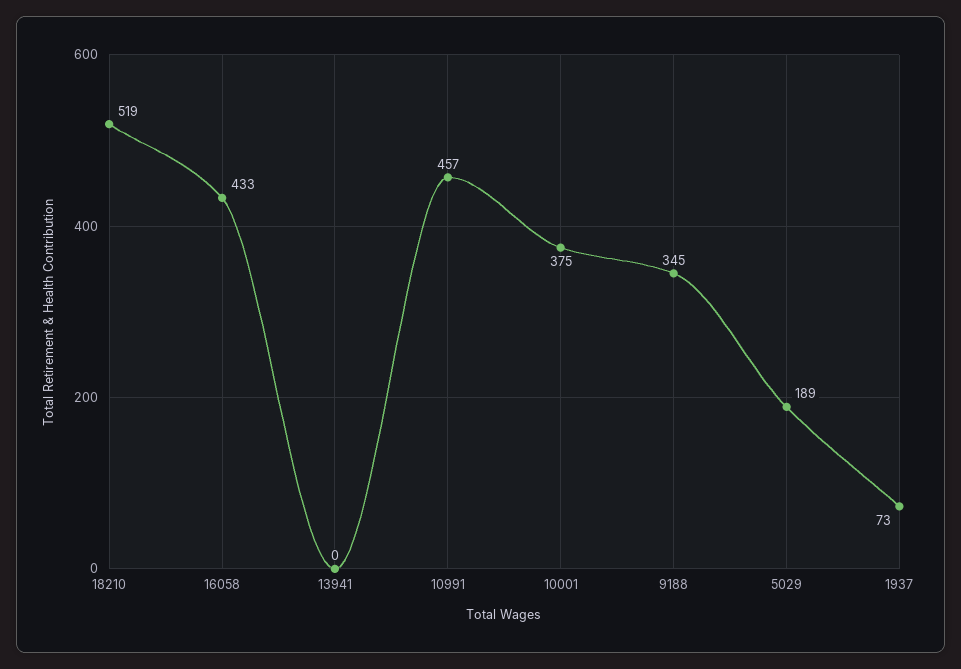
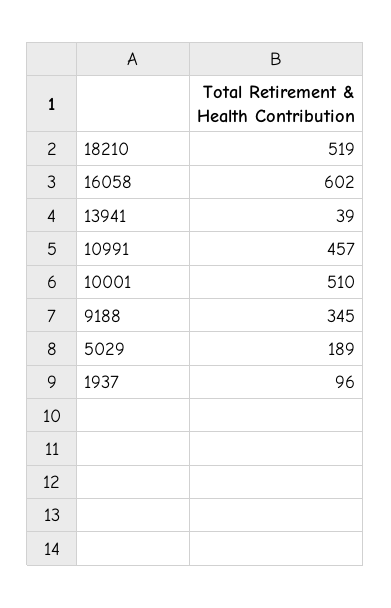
16058: 433 -> 602
13941: 0 -> 39
10001: 375 -> 510
1937: 73 -> 96

